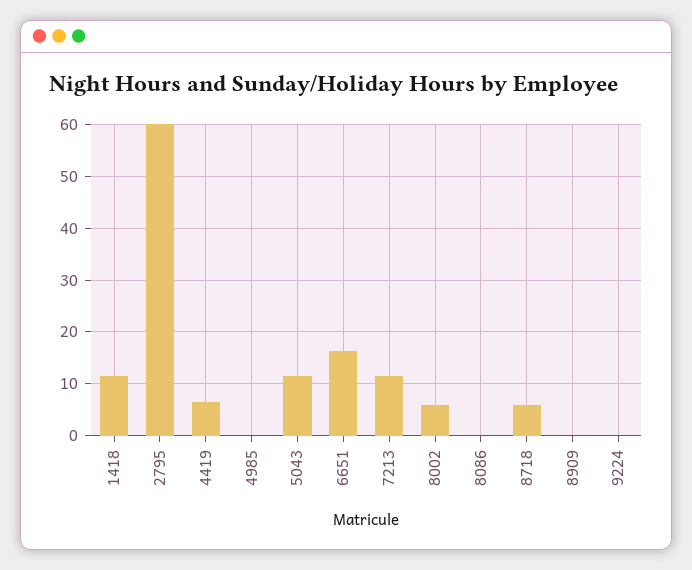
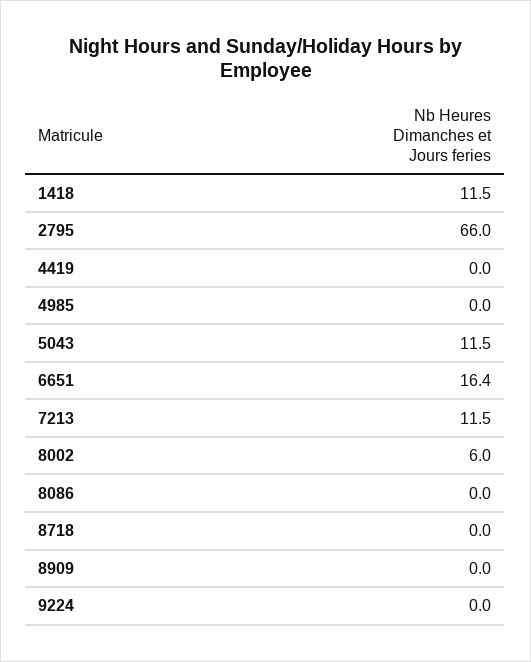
2795: 60 -> 66
4419: 6 -> 0
8718: 6 -> 0

